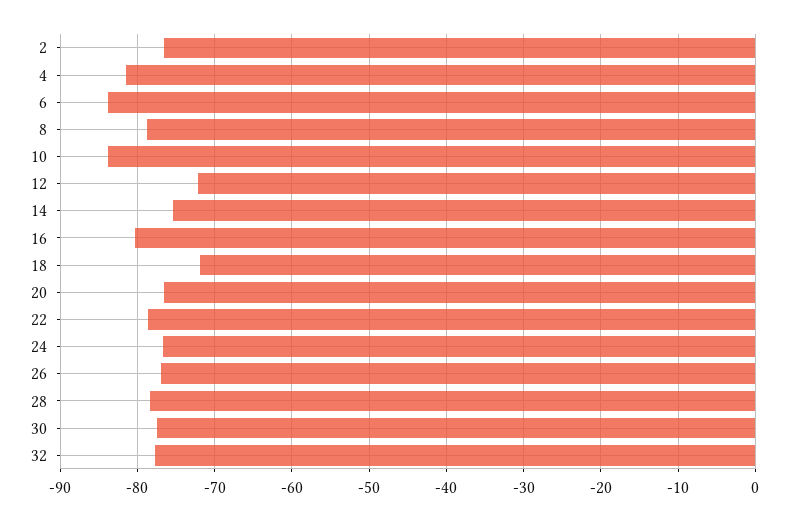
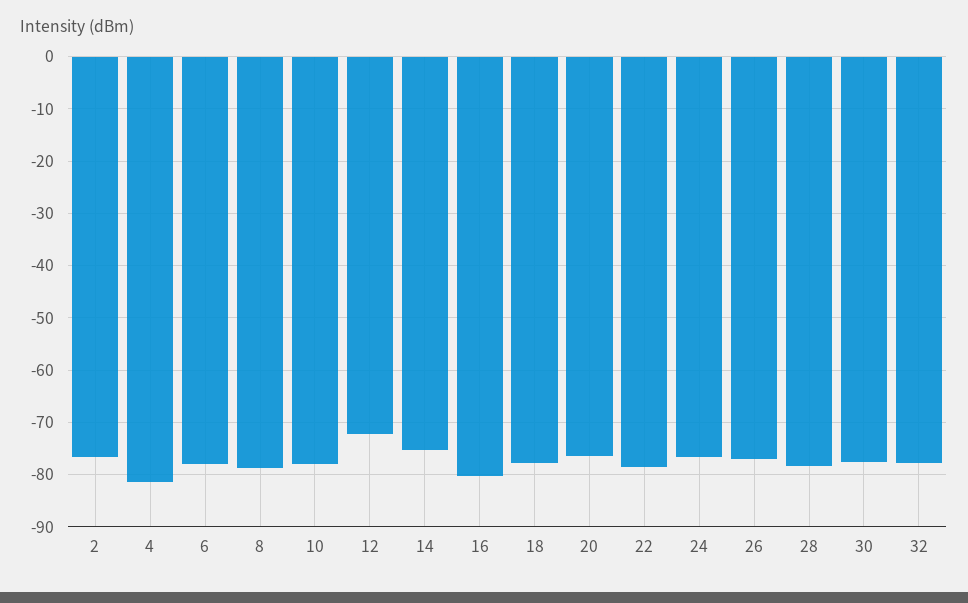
6: -84 -> -78
10: -84 -> -78
18: -72 -> -78

